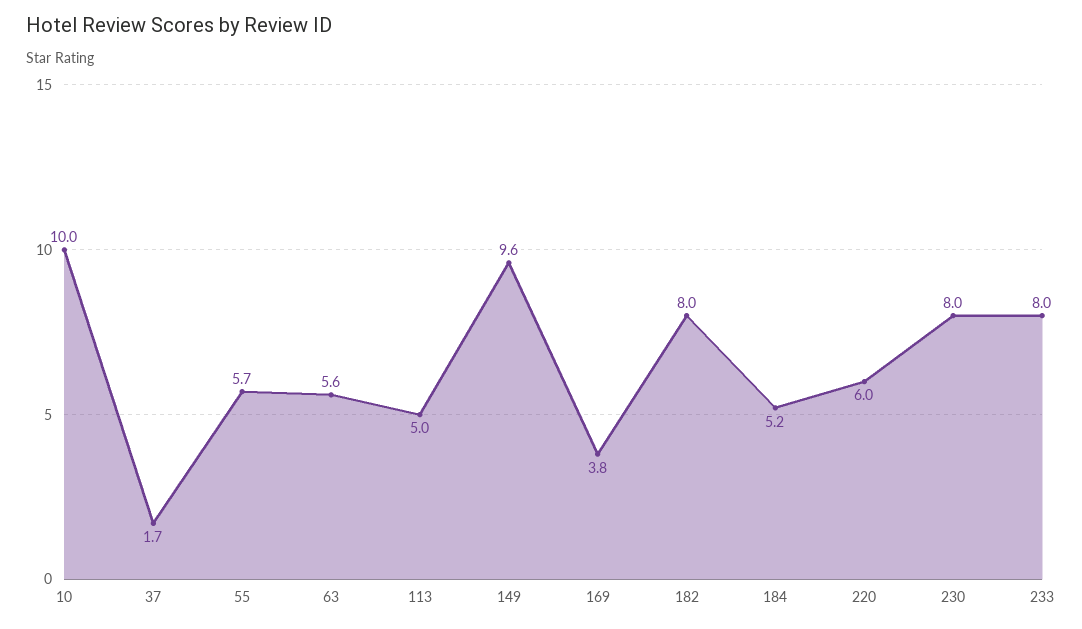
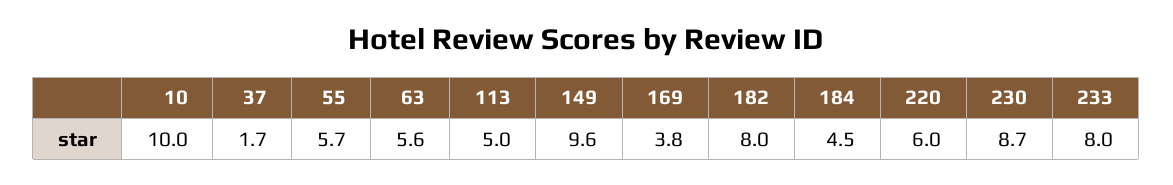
184: 5.2 -> 4.5
230: 8 -> 8.7

